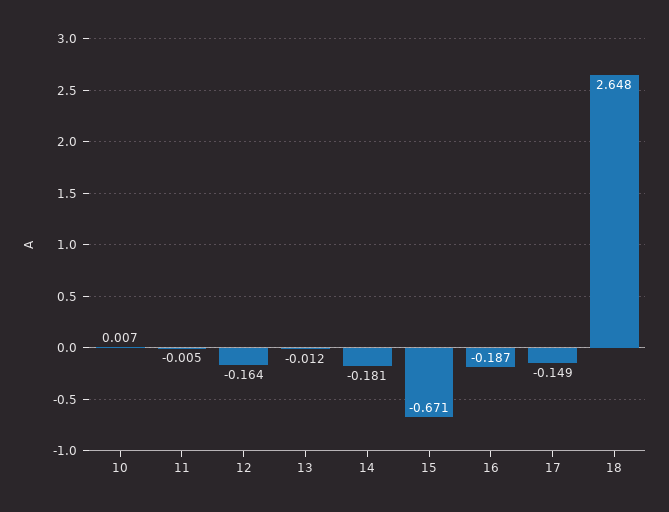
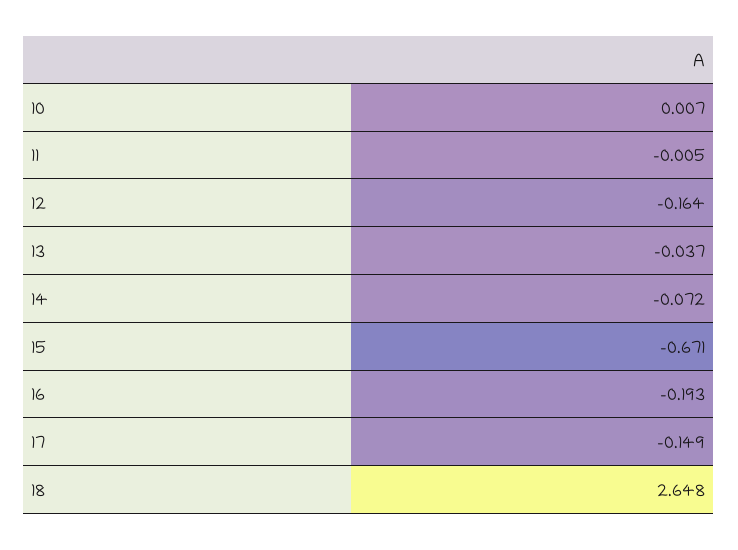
13: -0.012 -> -0.037
14: -0.181 -> -0.072
16: -0.187 -> -0.193

